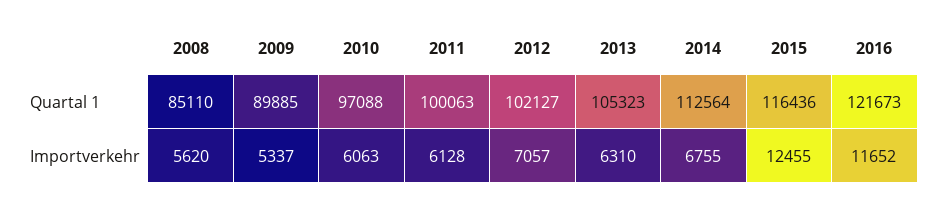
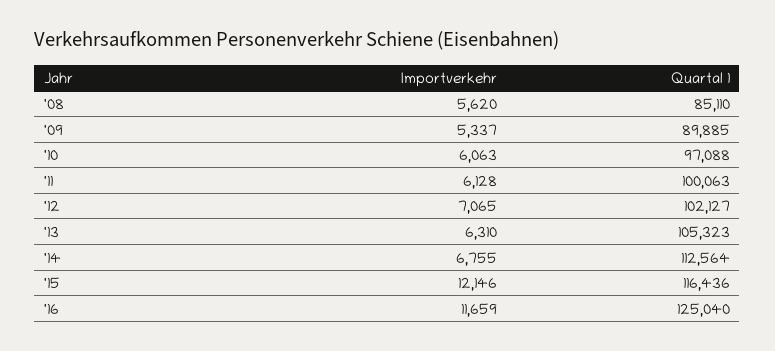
2016, Quartal 1: 121673 -> 125040
2012, Importverkehr: 7057 -> 7065
2015, Importverkehr: 12455 -> 12146
2016, Importverkehr: 11652 -> 11659

